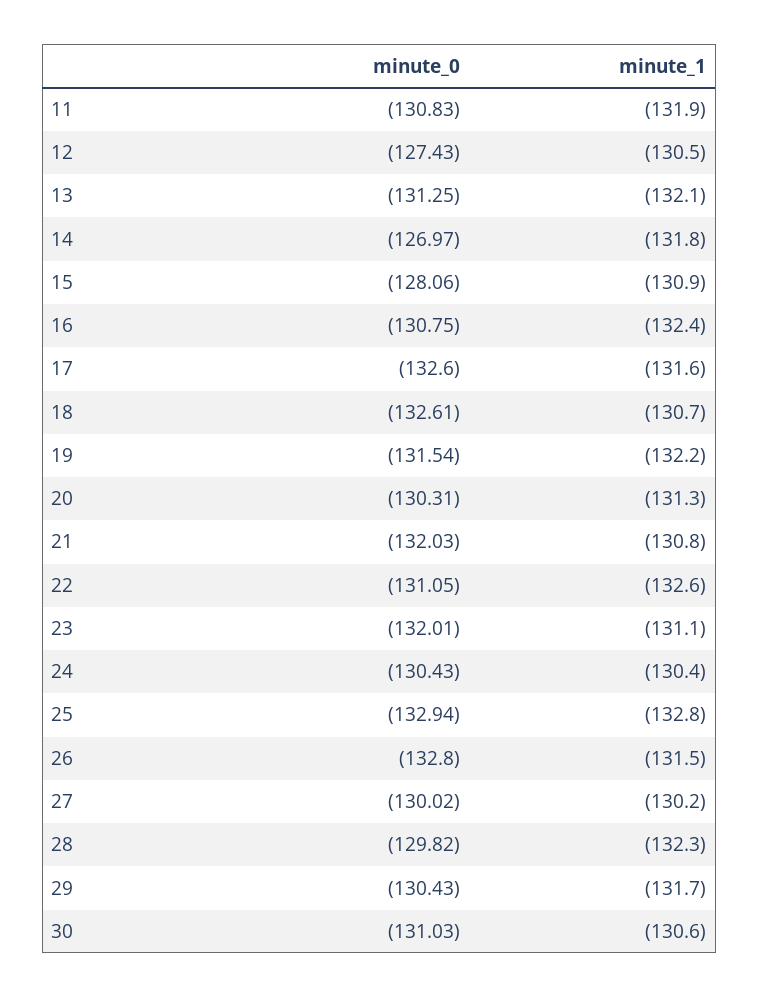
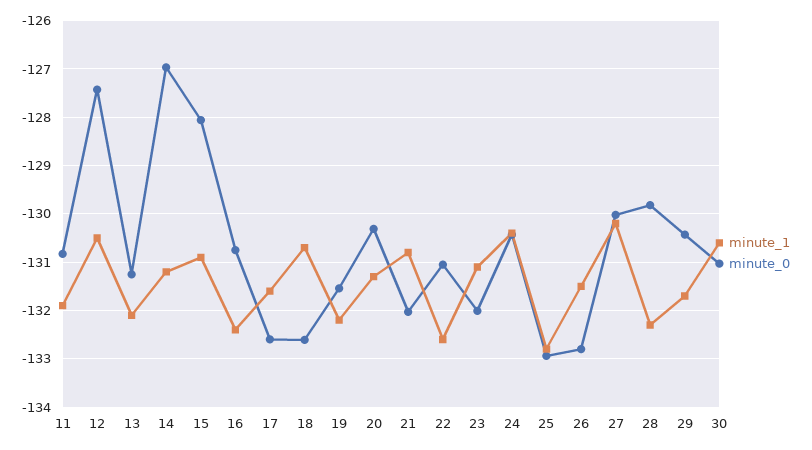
minute_1, 14: -131.8 -> -131.2

